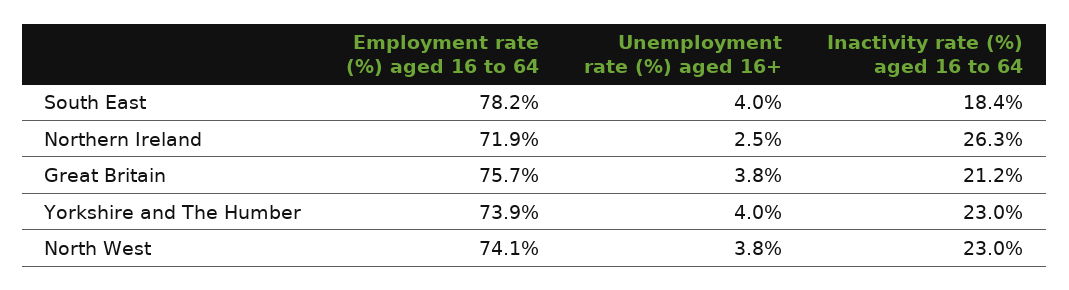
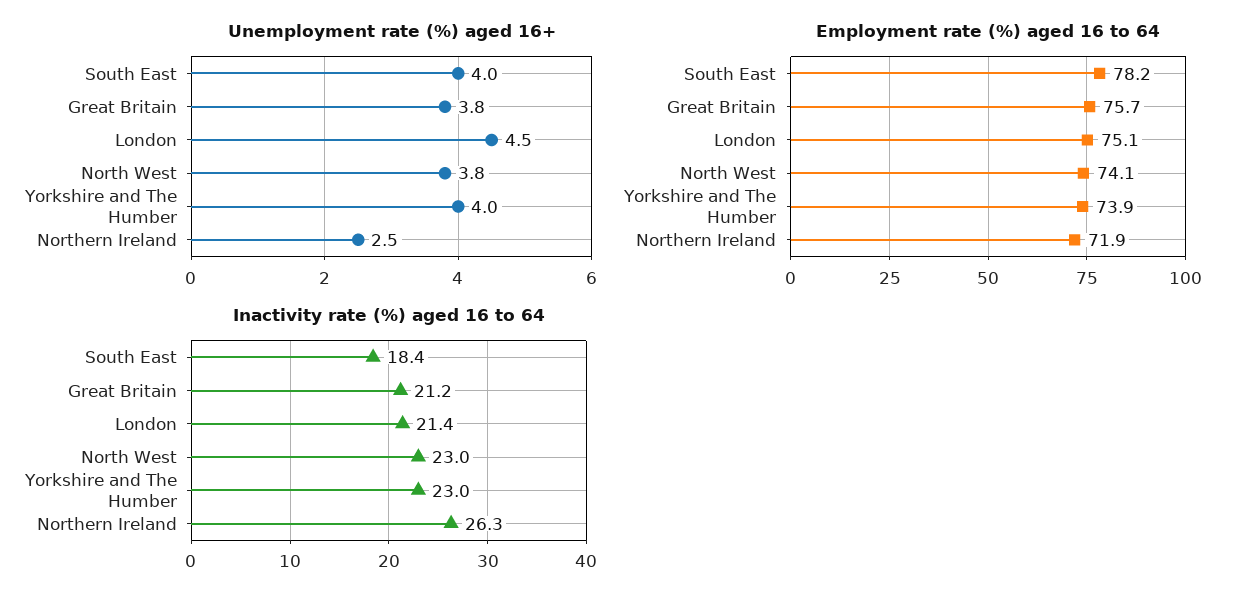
Unemployment rate (%) aged 16+, London: none -> 4.5
Employment rate (%) aged 16 to 64, London: none -> 75.1
Inactivity rate (%) aged 16 to 64, London: none -> 21.4

